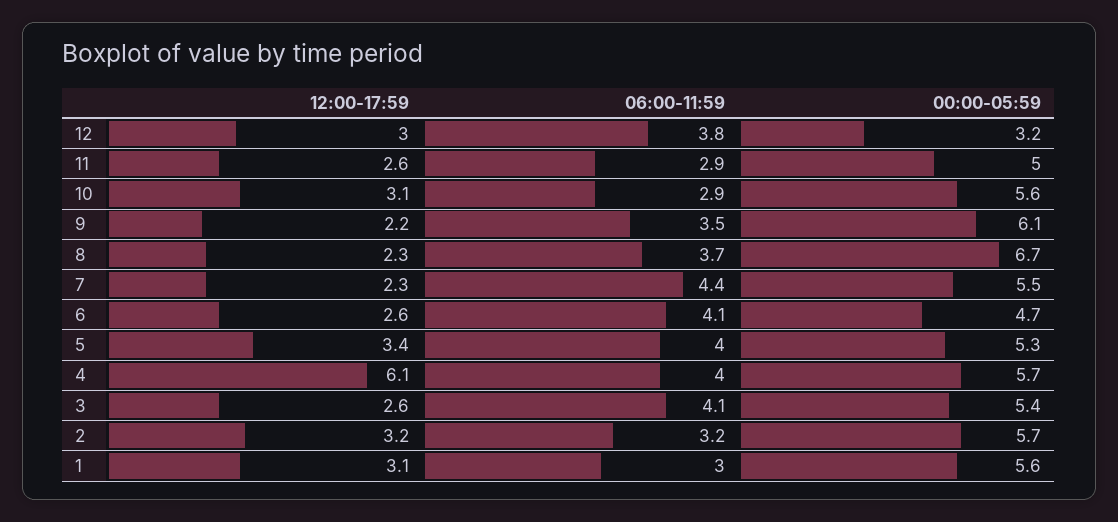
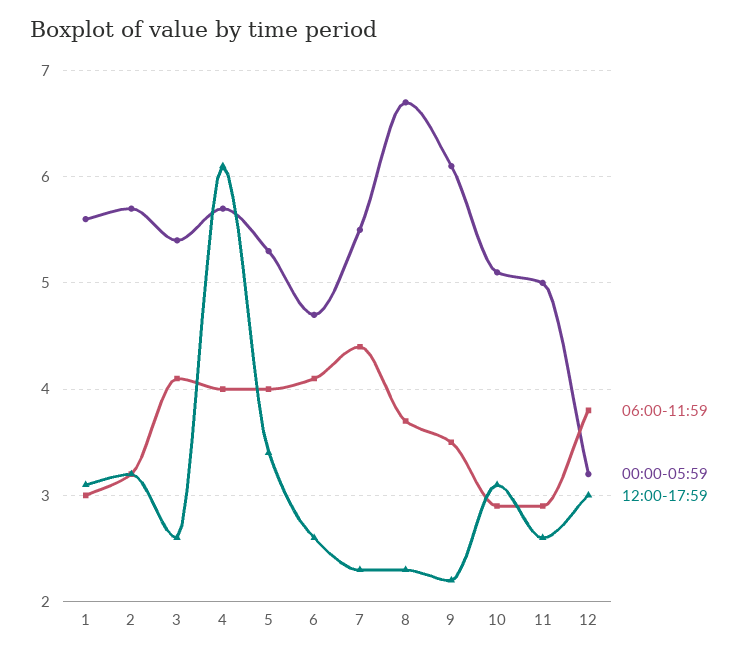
00:00-05:59, 10: 5.6 -> 5.1

